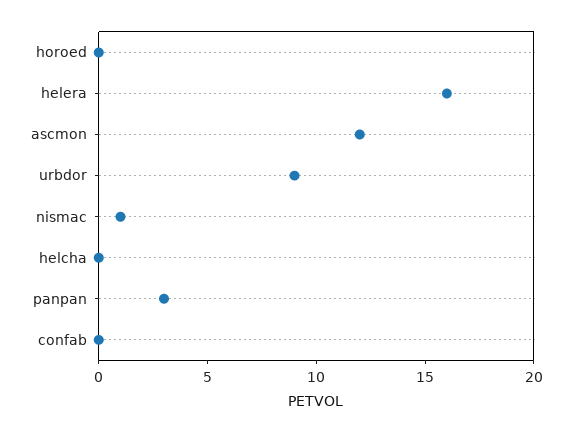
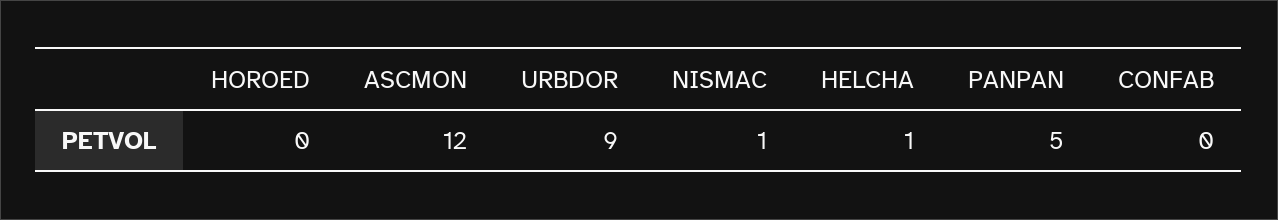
helera: 16 -> none
helcha: 0 -> 1
panpan: 3 -> 5

